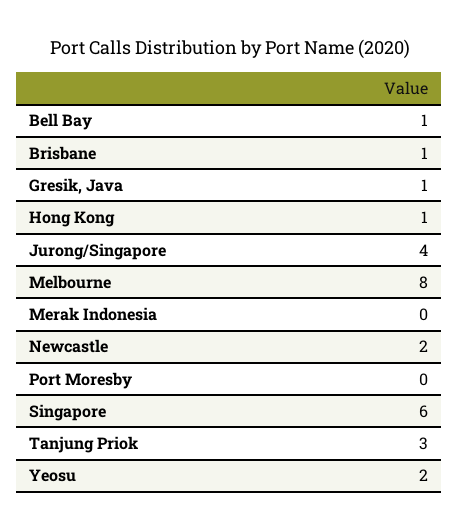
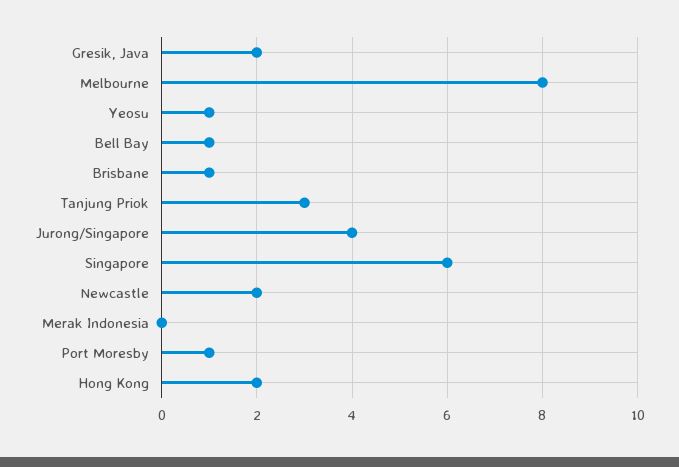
Gresik, Java: 1 -> 2
Hong Kong: 1 -> 2
Port Moresby: 0 -> 1
Yeosu: 2 -> 1

